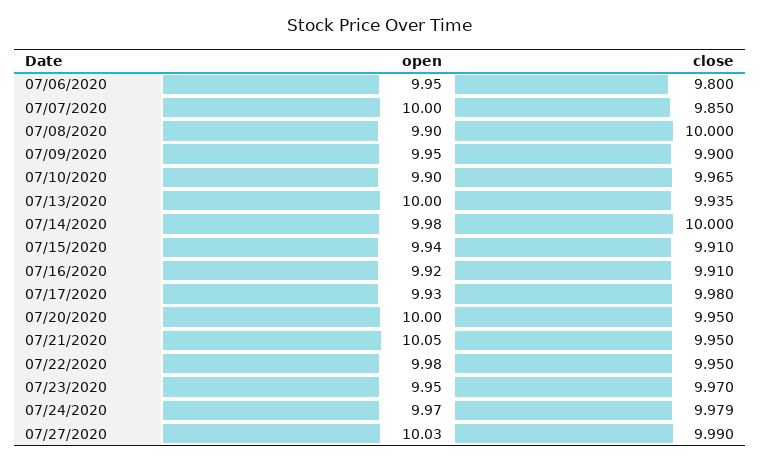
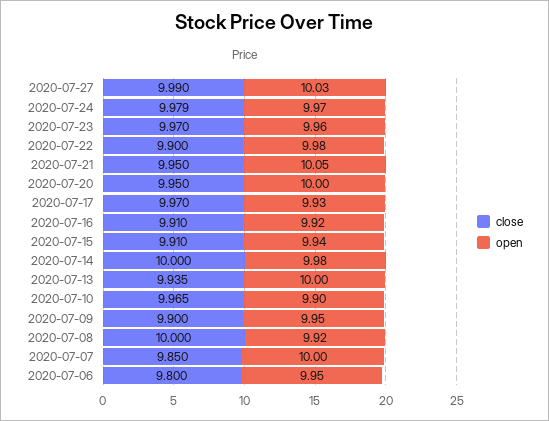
open, 07/08/2020: 9.9 -> 9.92
close, 07/17/2020: 9.98 -> 9.97
close, 07/22/2020: 9.95 -> 9.9
open, 07/23/2020: 9.95 -> 9.96

